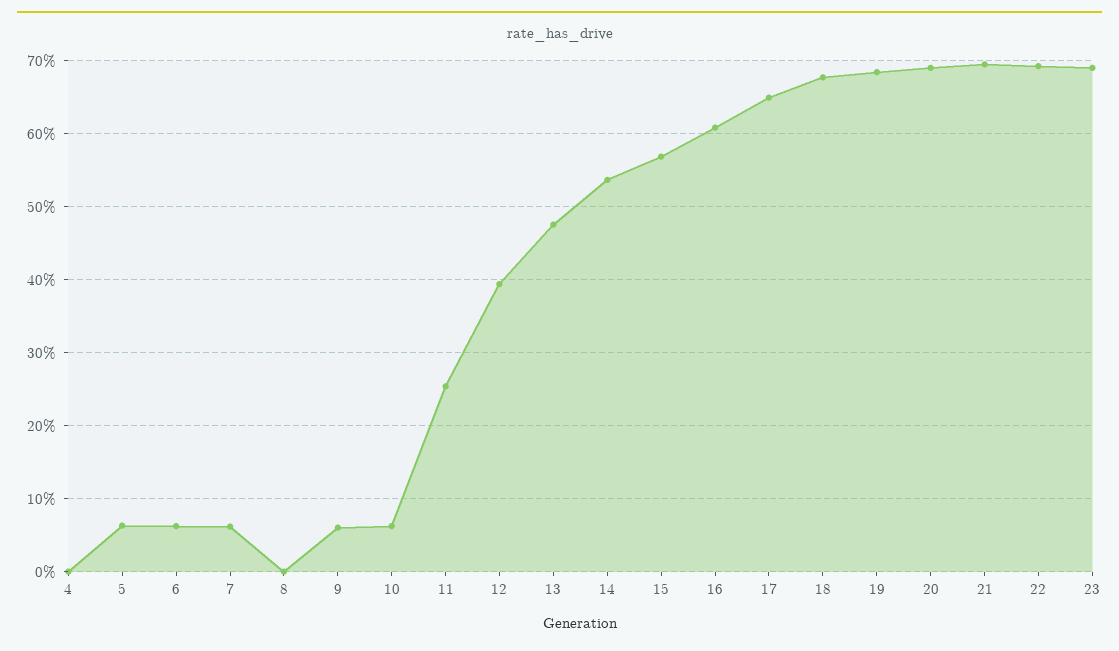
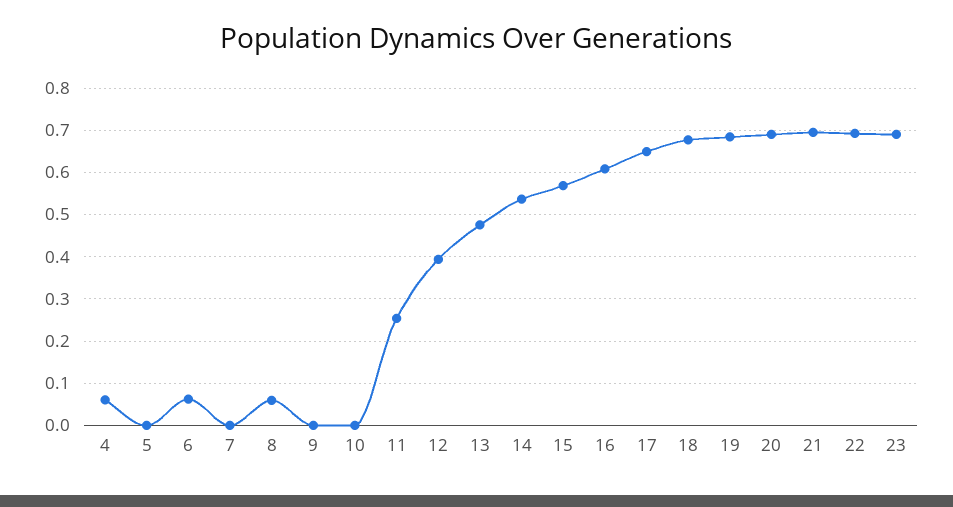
4: 0 -> 0.06
5: 0.06 -> 0
7: 0.06 -> 0
8: 0 -> 0.06
9: 0.06 -> 0
10: 0.06 -> 0

